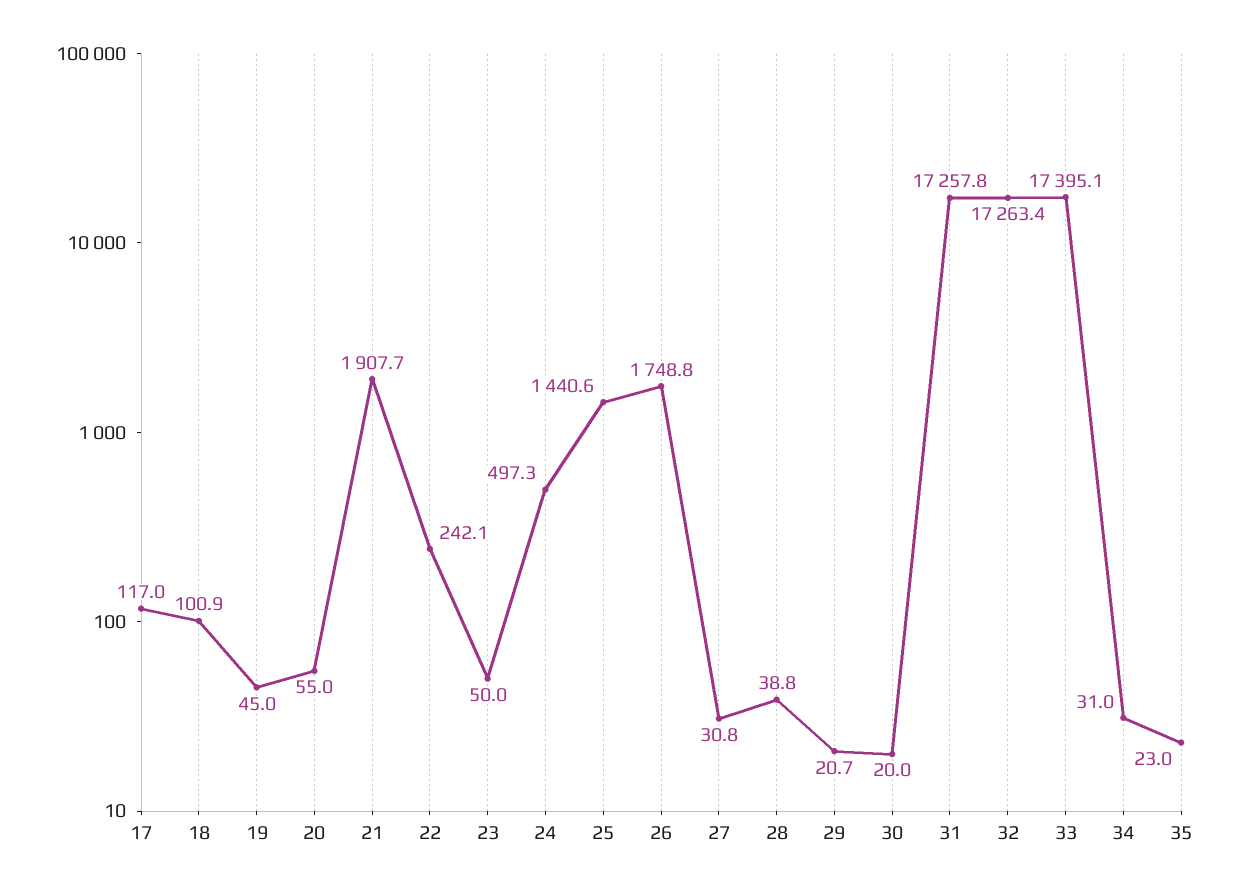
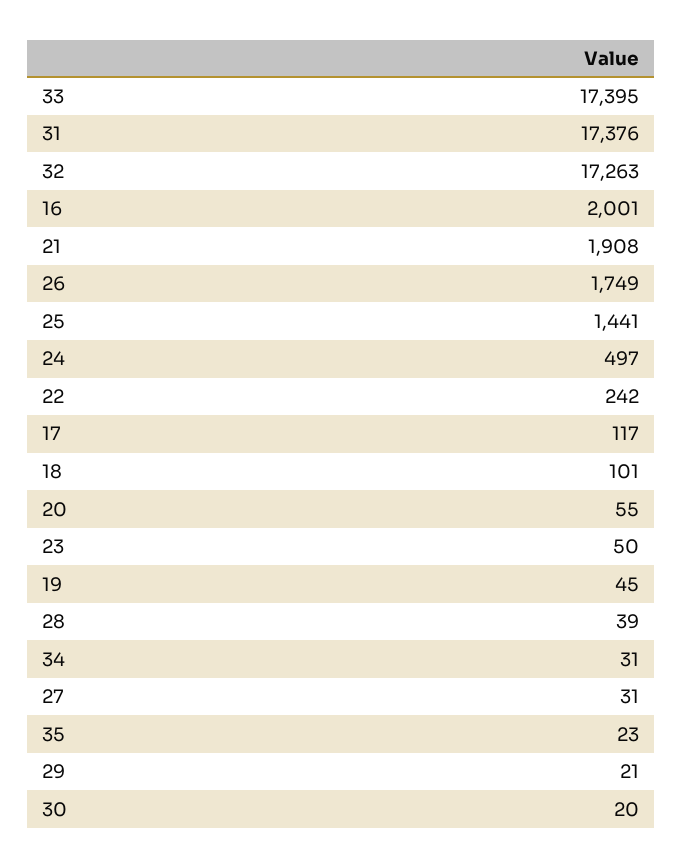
31: 17257.8 -> 17376
16: none -> 2001

